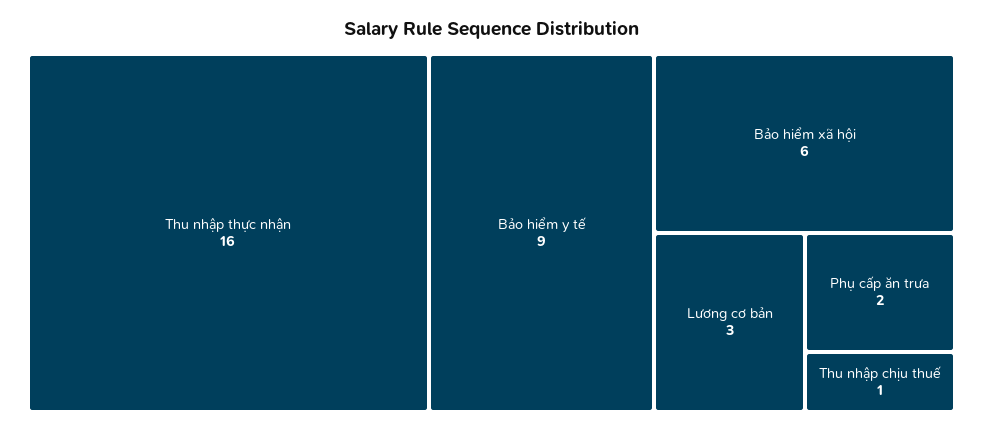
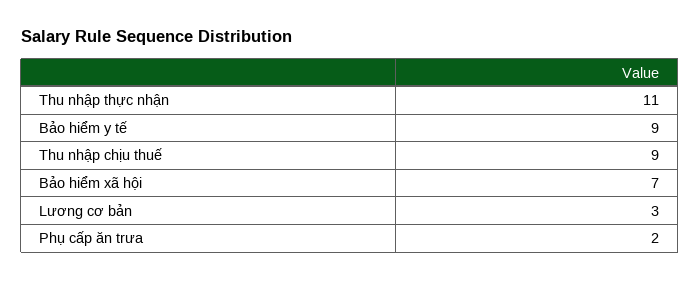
Thu nhập thực nhận: 16 -> 11
Bảo hiểm xã hội: 6 -> 7
Thu nhập chịu thuế: 1 -> 9

